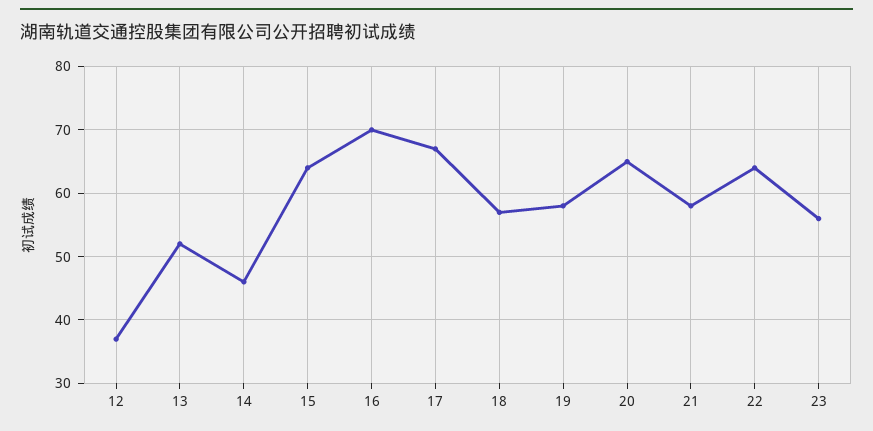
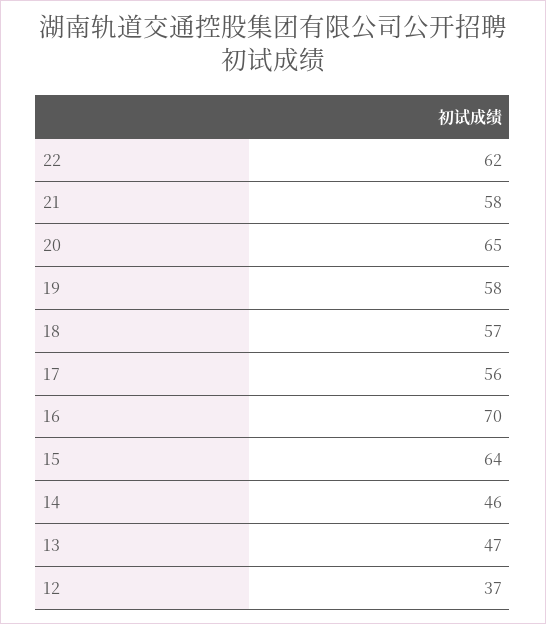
13: 52 -> 47
17: 67 -> 56
22: 64 -> 62
23: 56 -> none

